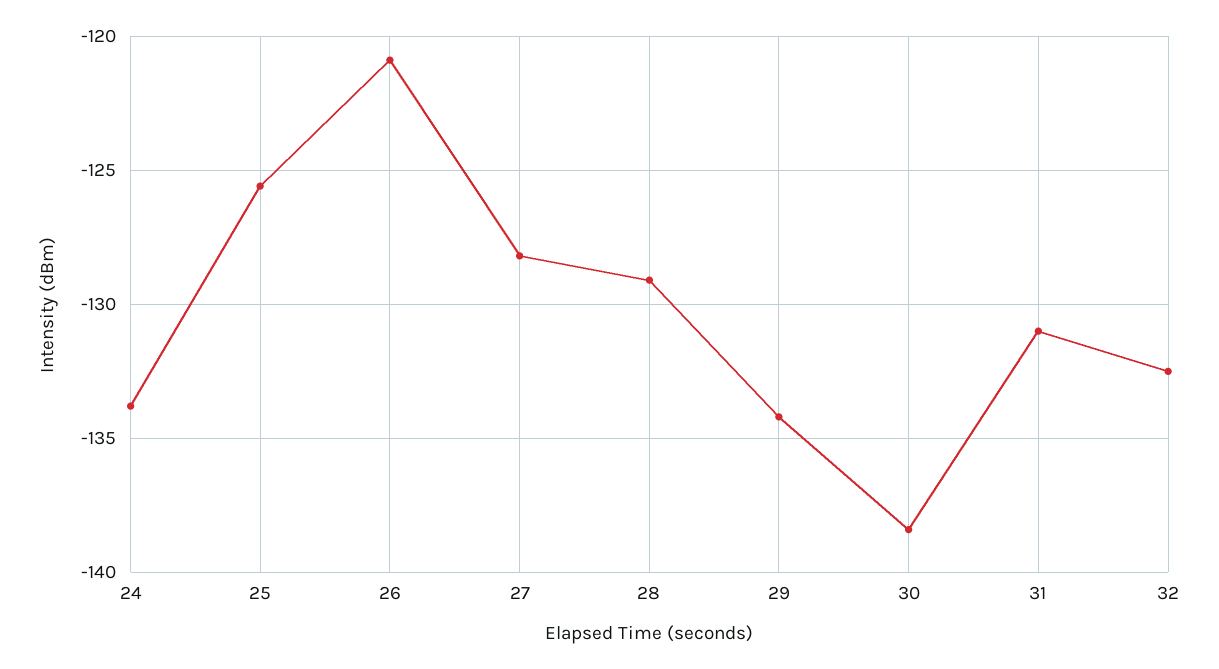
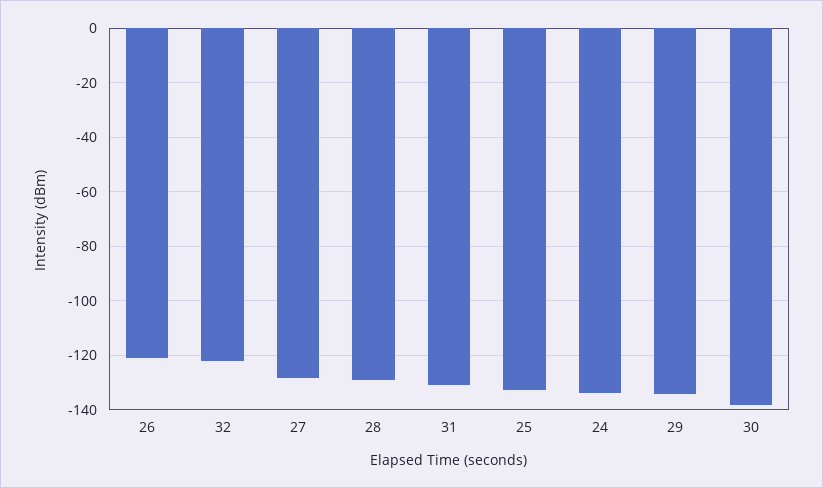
25: -125.5 -> -132.5
32: -132.5 -> -122.5

